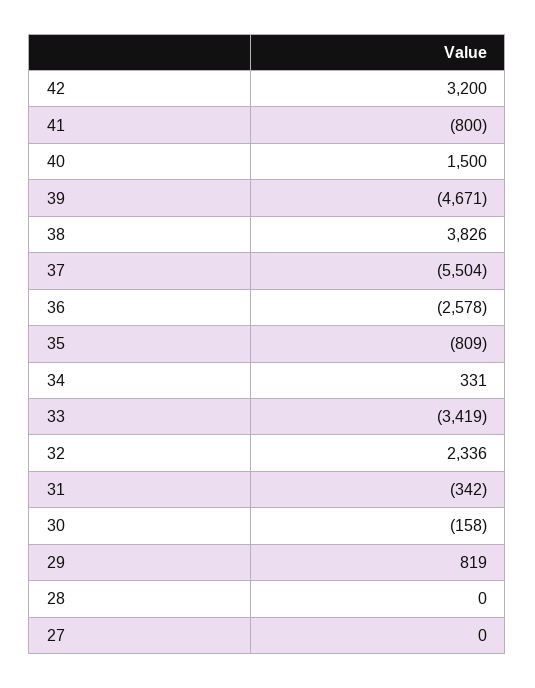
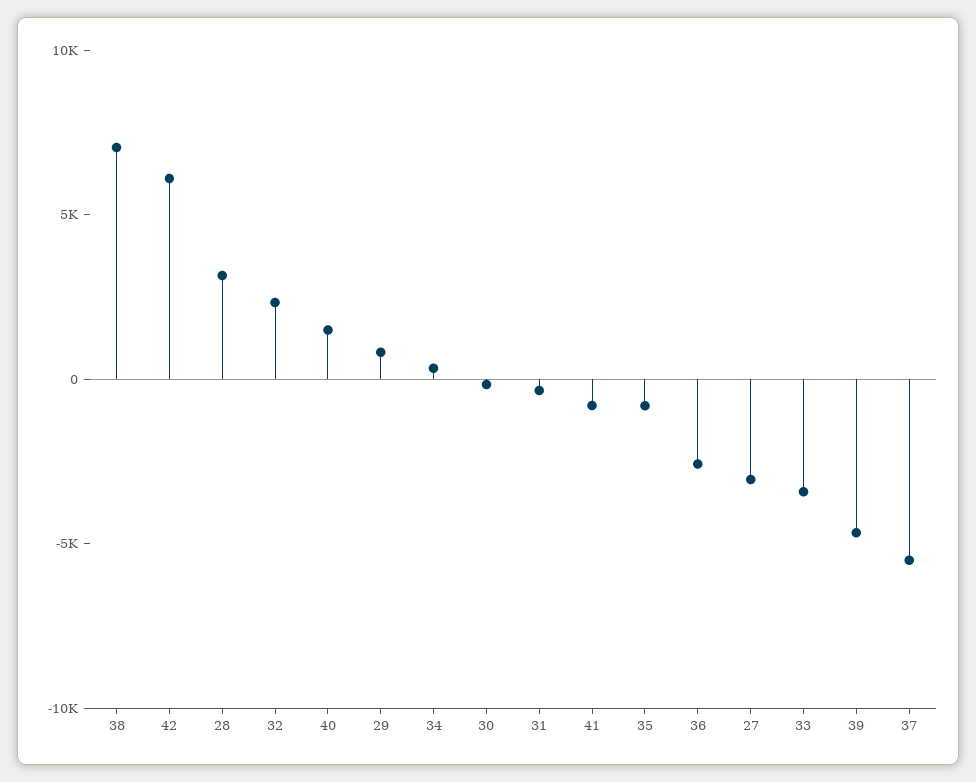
42: 3200 -> 6000
38: 3826 -> 7000
28: 0 -> 3000
27: 0 -> -3000

